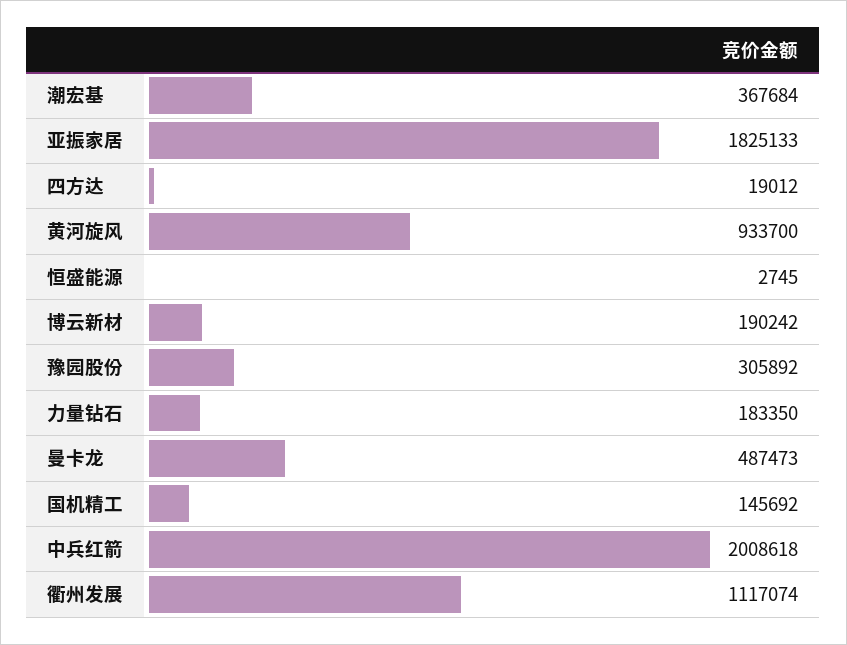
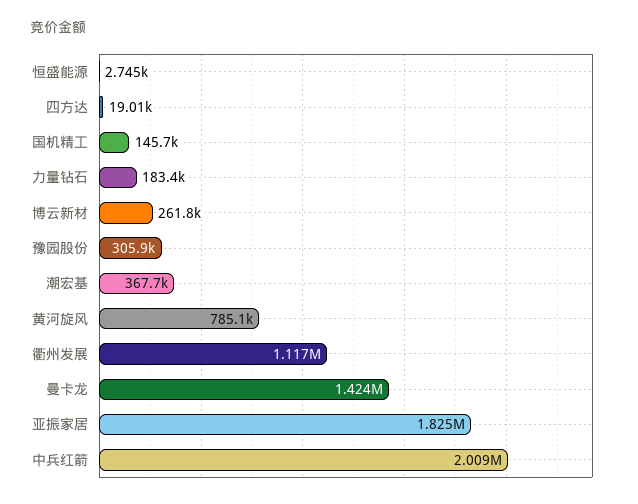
黄河旋风: 933700 -> 785100
博云新材: 190242 -> 261800
曼卡龙: 487473 -> 1424000

